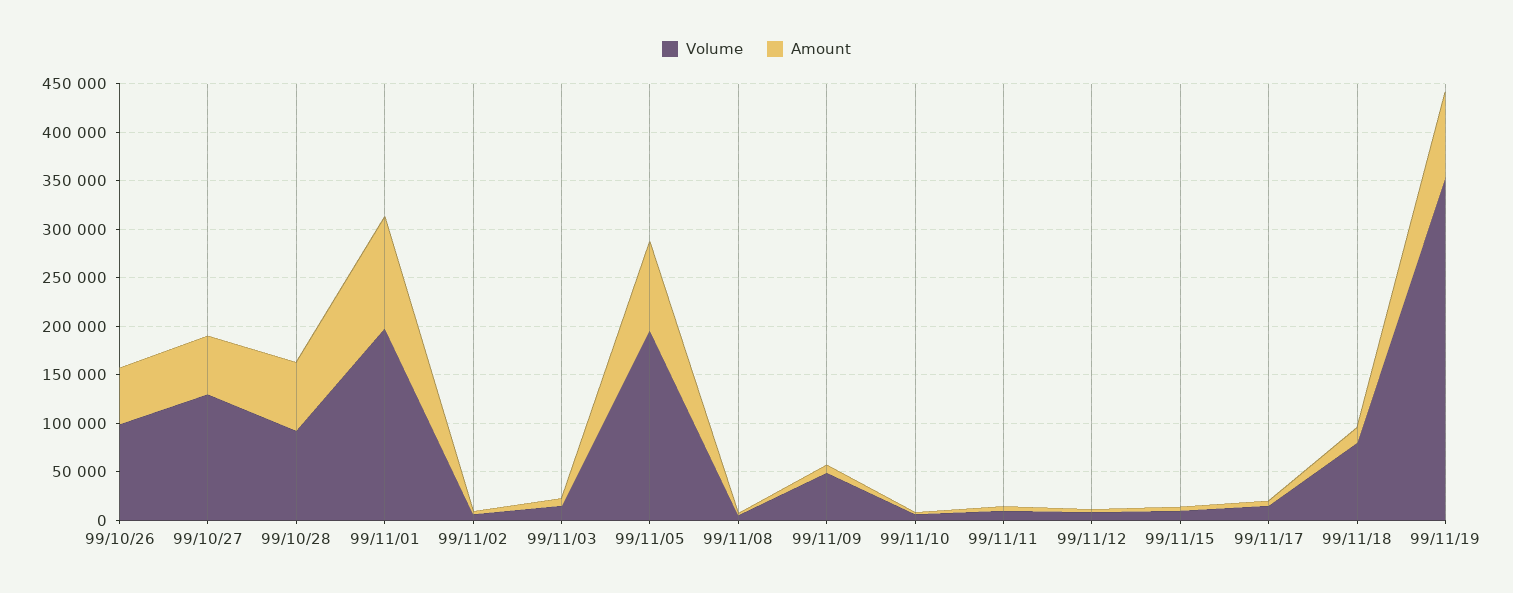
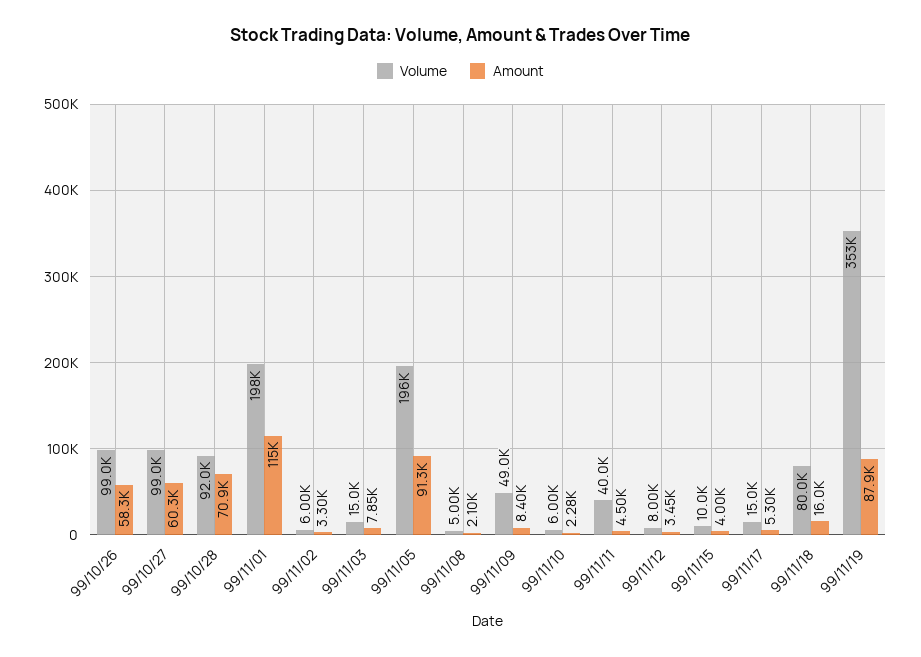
Volume, 99/10/27: 130000 -> 99000
Volume, 99/11/11: 10000 -> 40000

